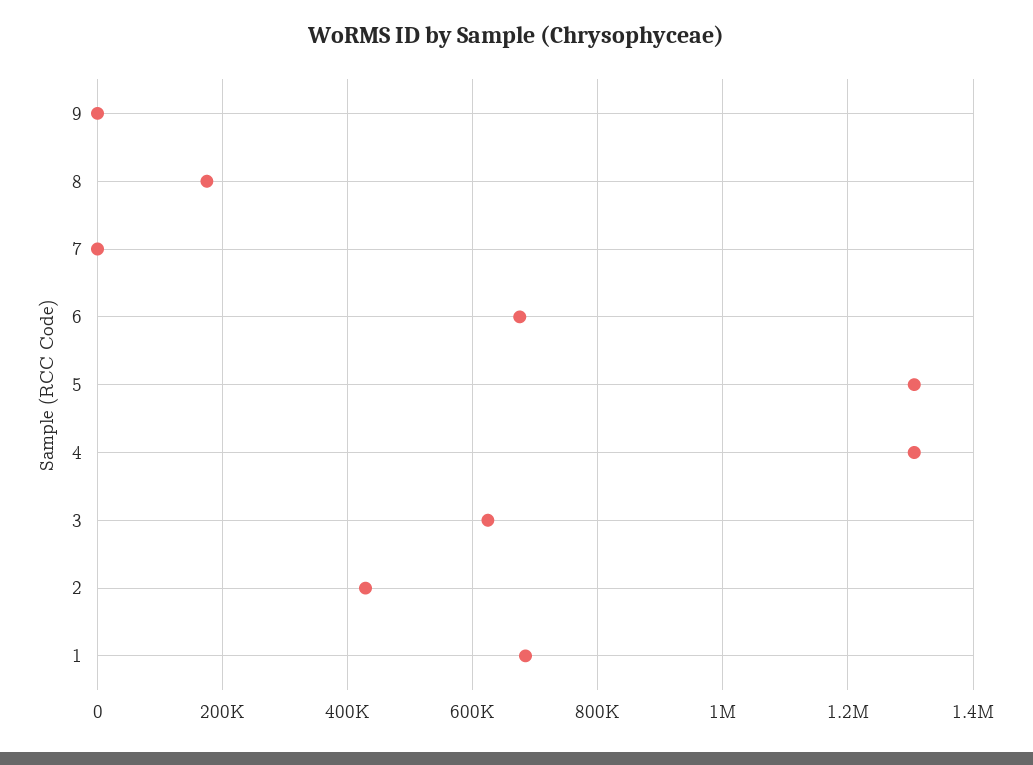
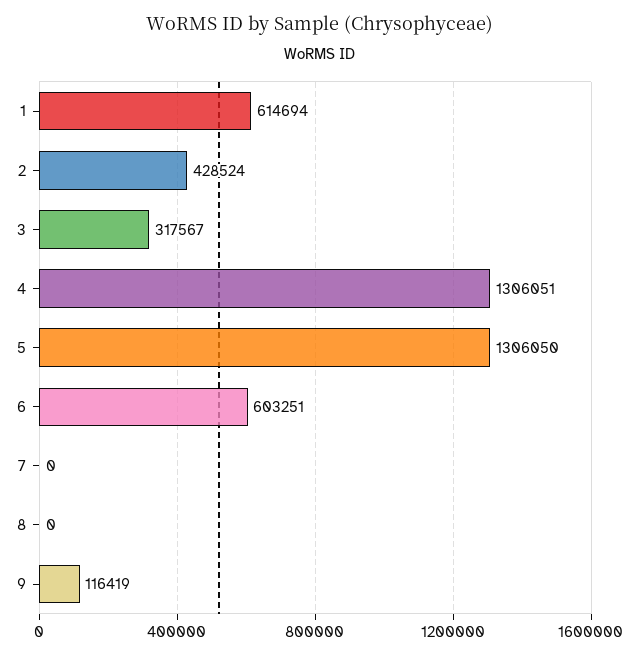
9: 0 -> 116419
8: 180000 -> 0
6: 680000 -> 603251
3: 620000 -> 317567
1: 680000 -> 614694

